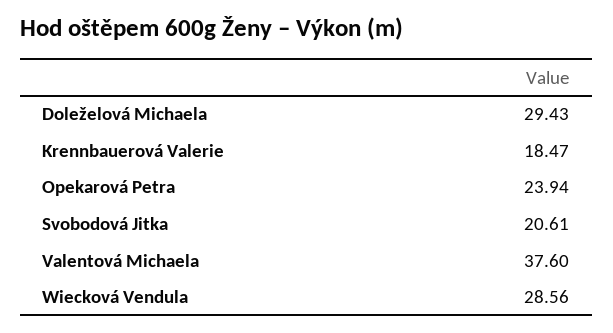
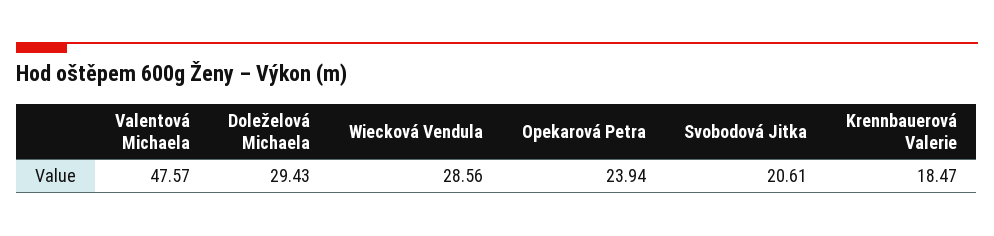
Valentová Michaela: 37.6 -> 47.57

